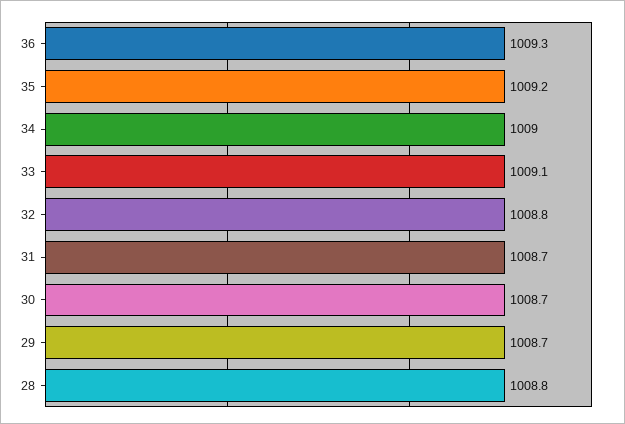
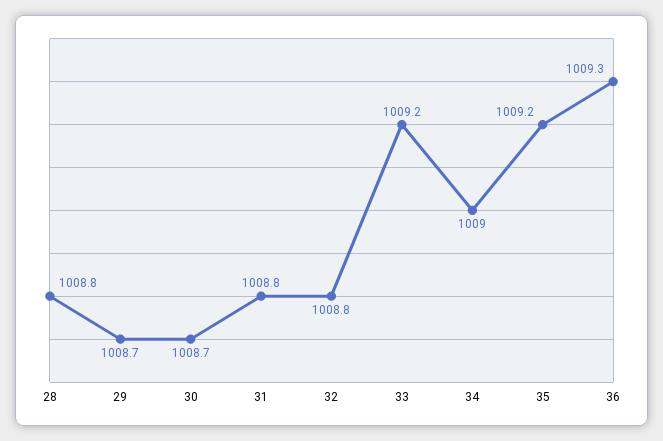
33: 1009.1 -> 1009.2
31: 1008.7 -> 1008.8

